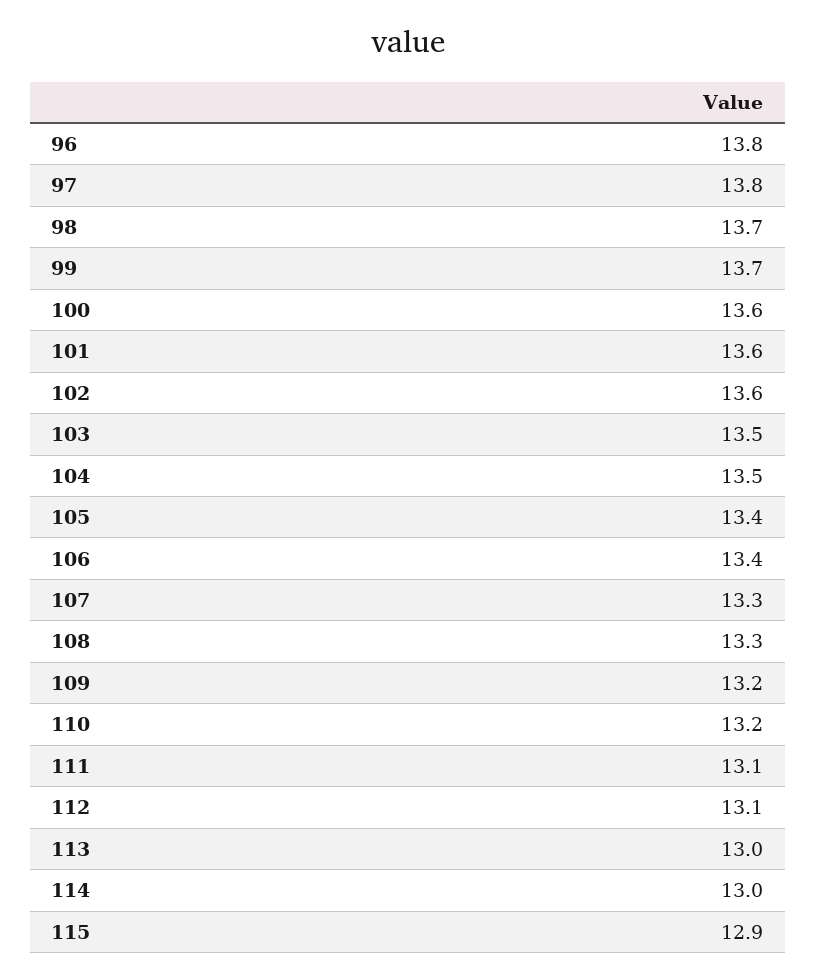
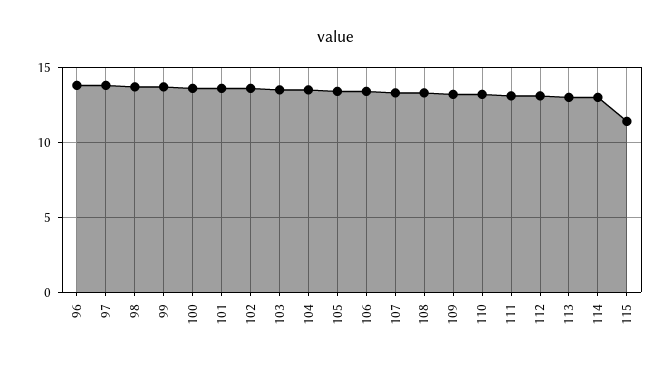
115: 12.9 -> 11.5

